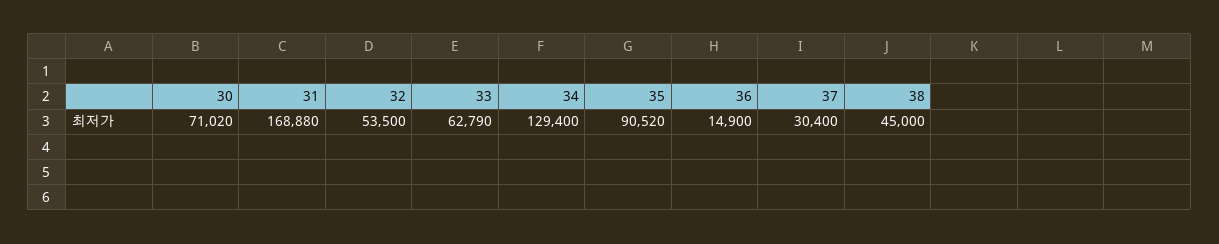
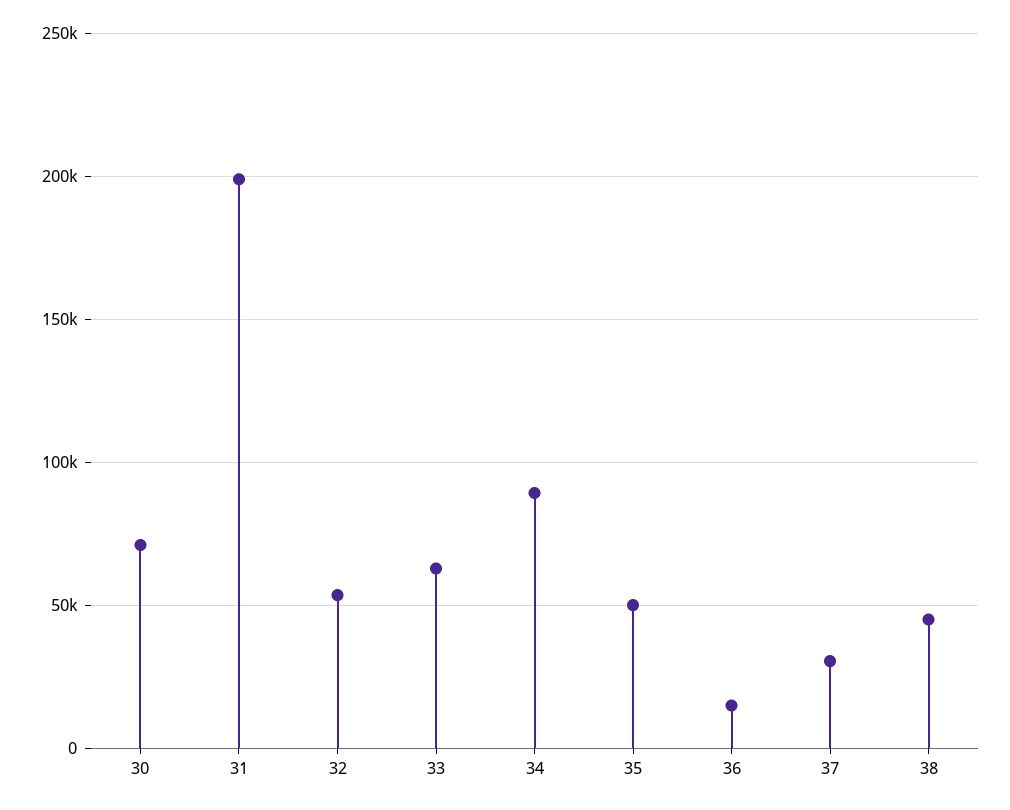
31: 168880 -> 200000
34: 129400 -> 90000
35: 90520 -> 50000

